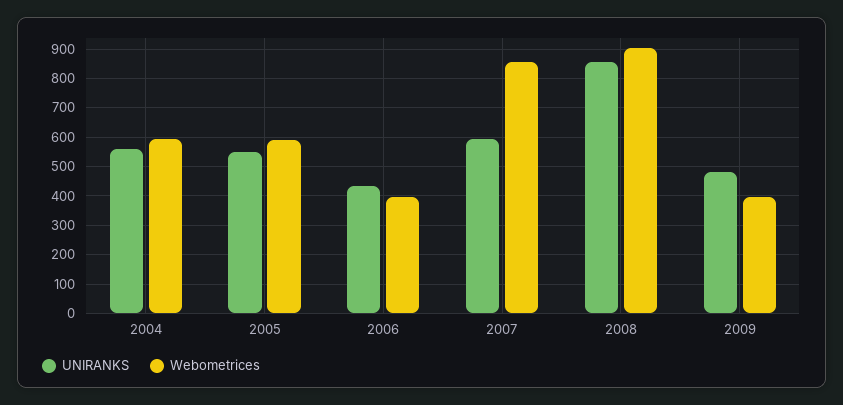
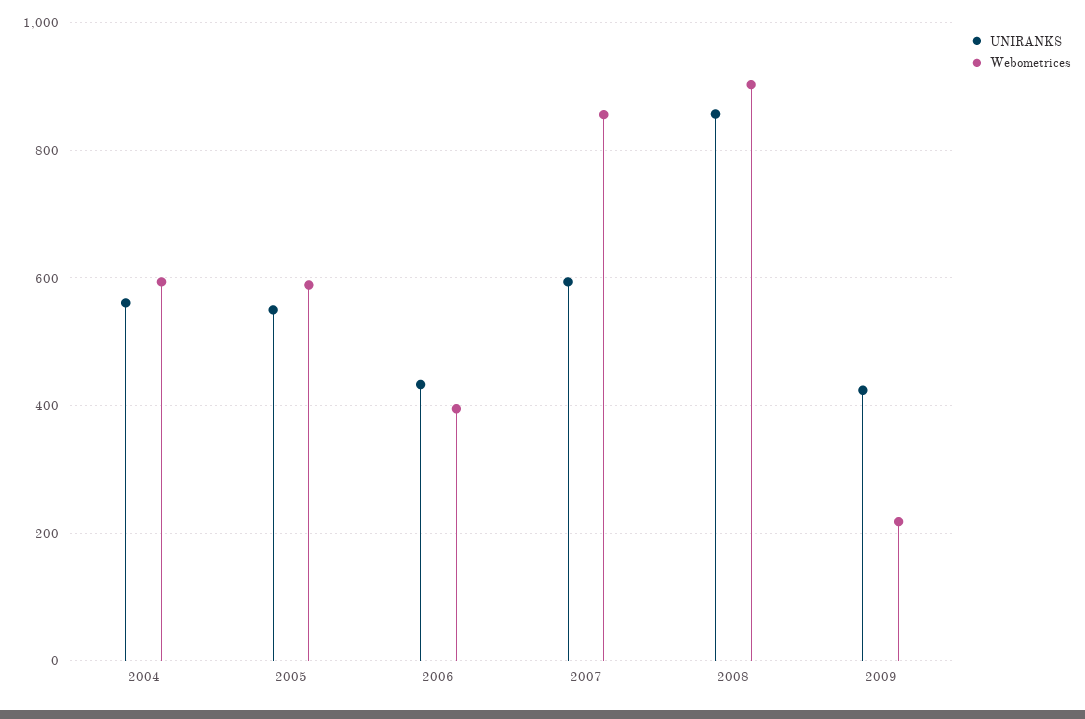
UNIRANKS, 2009: 475 -> 420
Webometrices, 2009: 400 -> 220

